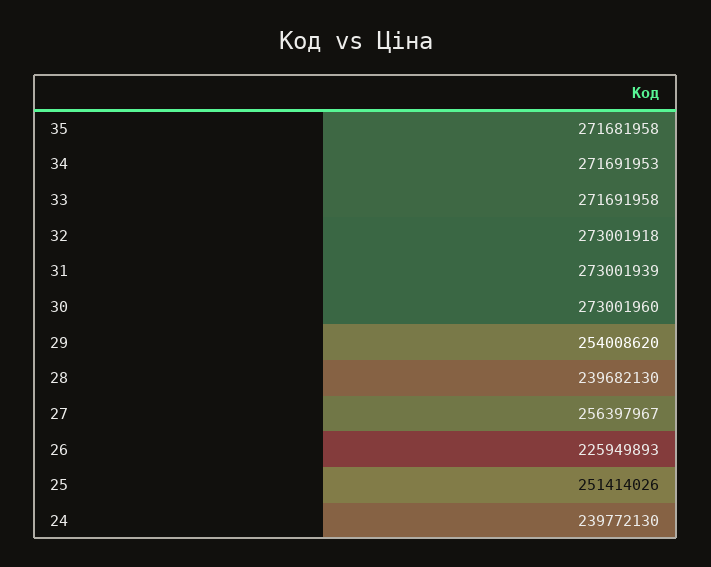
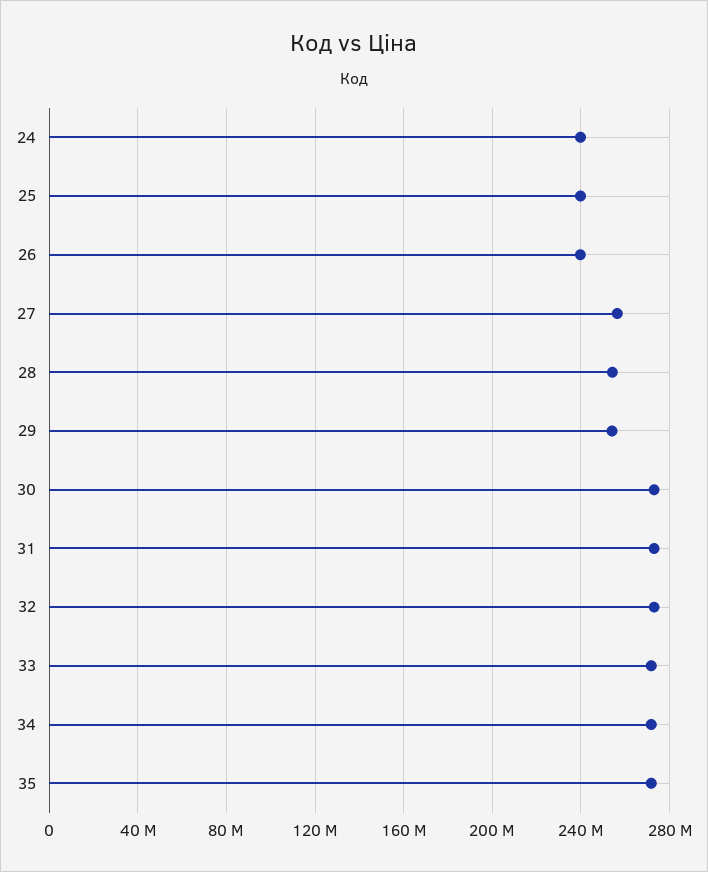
28: 239682130 -> 255000000
26: 225949893 -> 240000000
25: 251414026 -> 240000000

